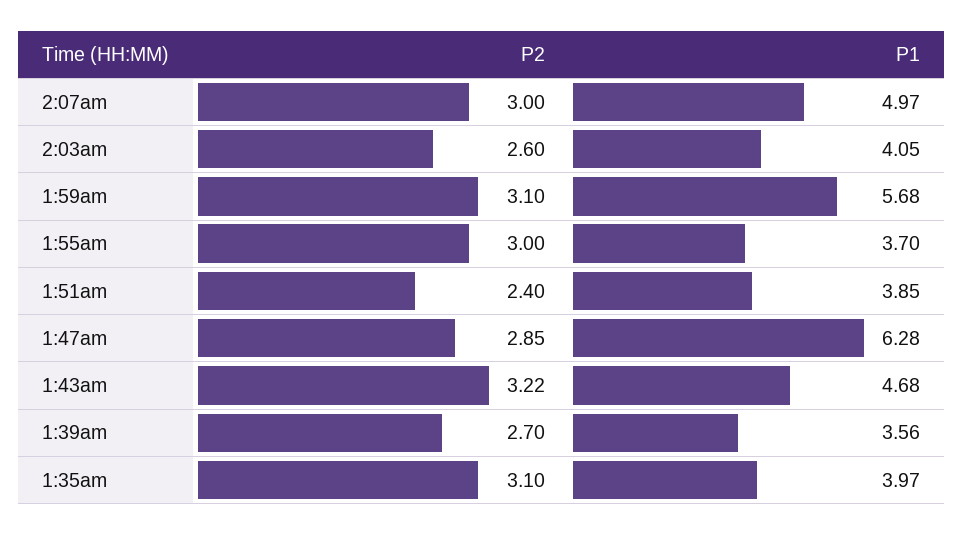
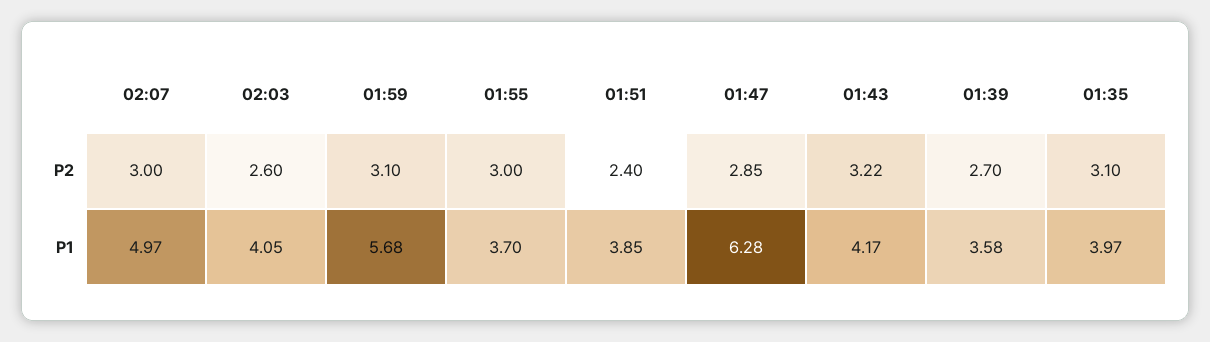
P1, 1:43am: 4.68 -> 4.17
P1, 1:39am: 3.56 -> 3.58

